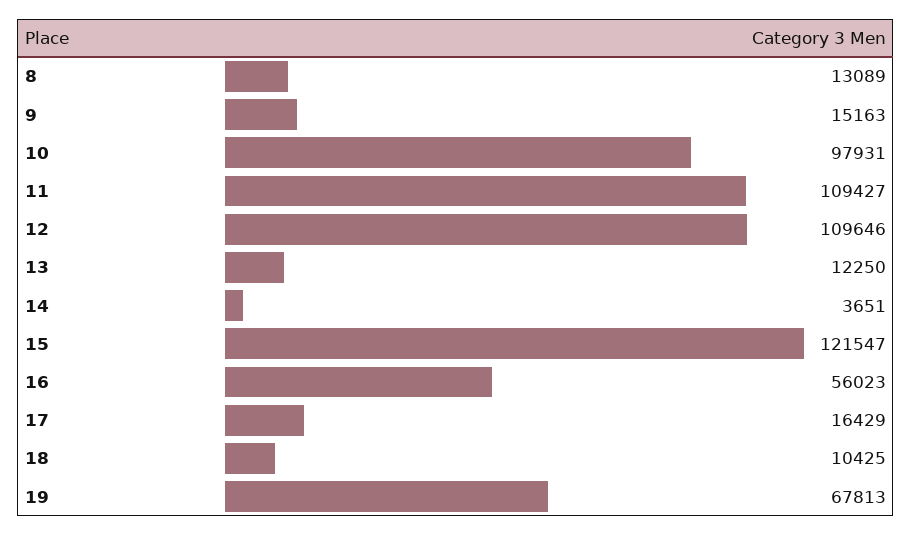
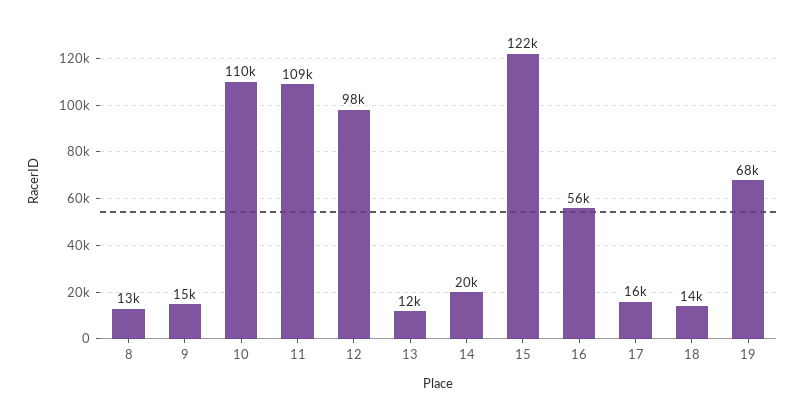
10: 97931 -> 110000
12: 109646 -> 98000
14: 3651 -> 20000
18: 10425 -> 14000

